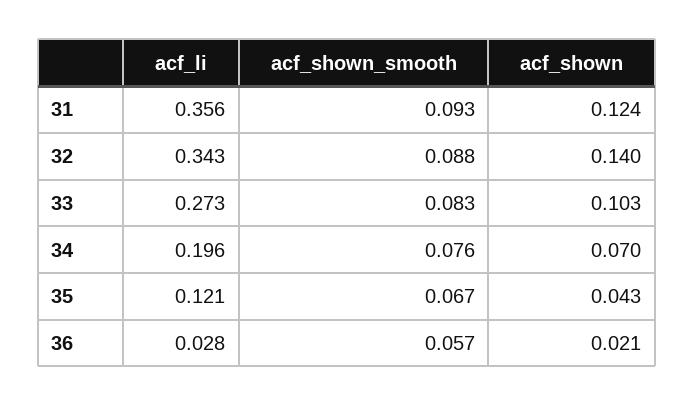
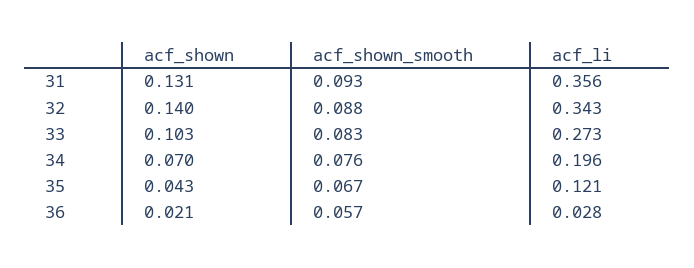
acf_shown, 31: 0.124 -> 0.131

